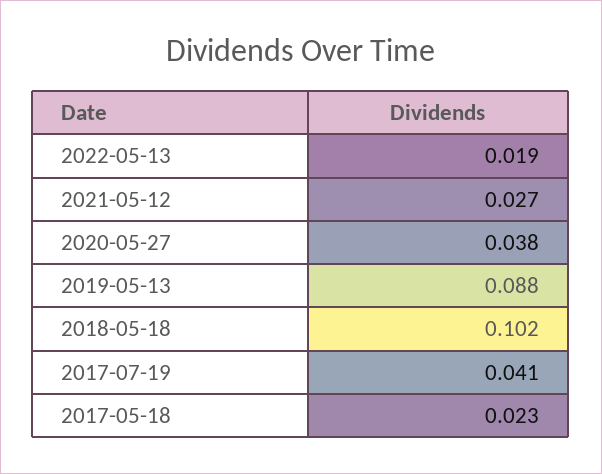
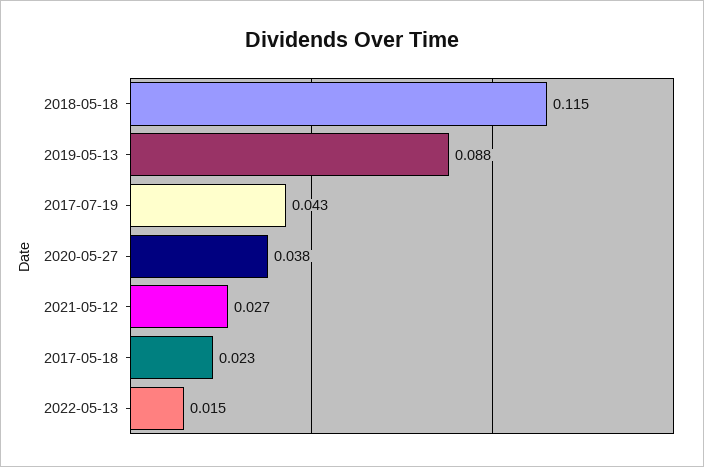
2022-05-13: 0.019 -> 0.015
2018-05-18: 0.102 -> 0.115
2017-07-19: 0.041 -> 0.043

